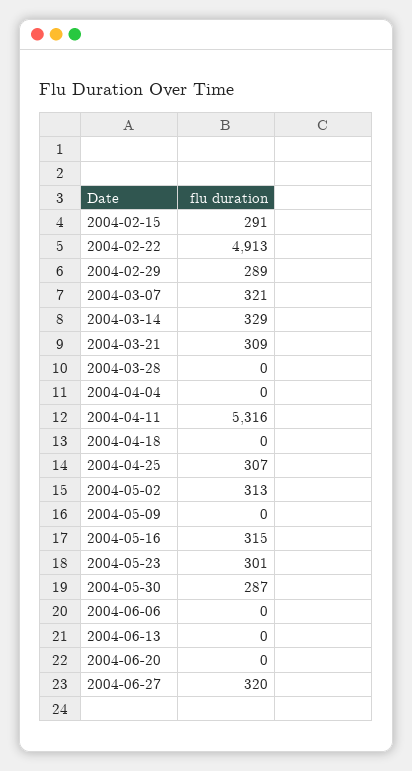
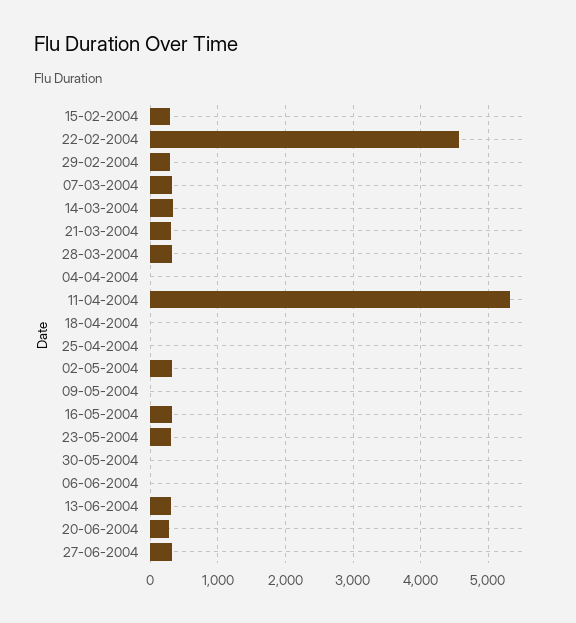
2004-02-22: 4913 -> 4600
2004-03-28: 0 -> 300
2004-04-25: 307 -> 0
2004-05-30: 287 -> 0
2004-06-13: 0 -> 300
2004-06-20: 0 -> 300

